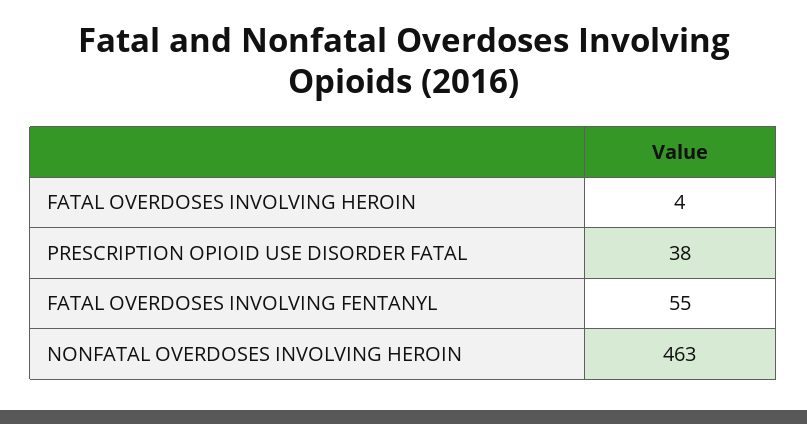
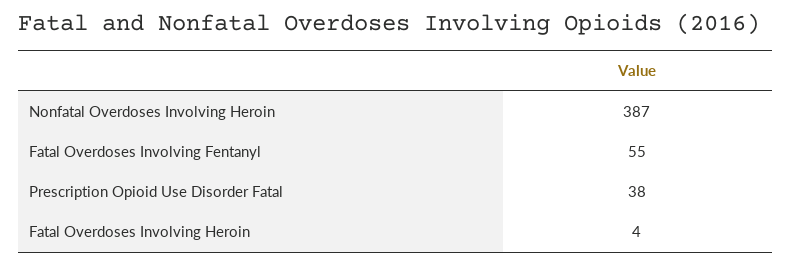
NONFATAL OVERDOSES INVOLVING HEROIN: 463 -> 387

